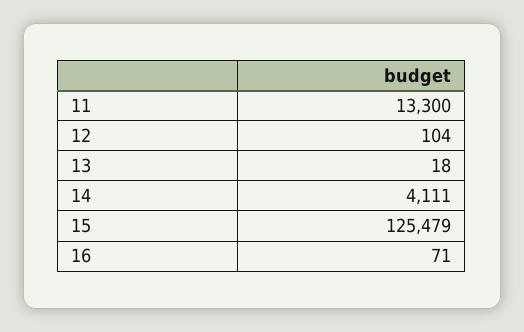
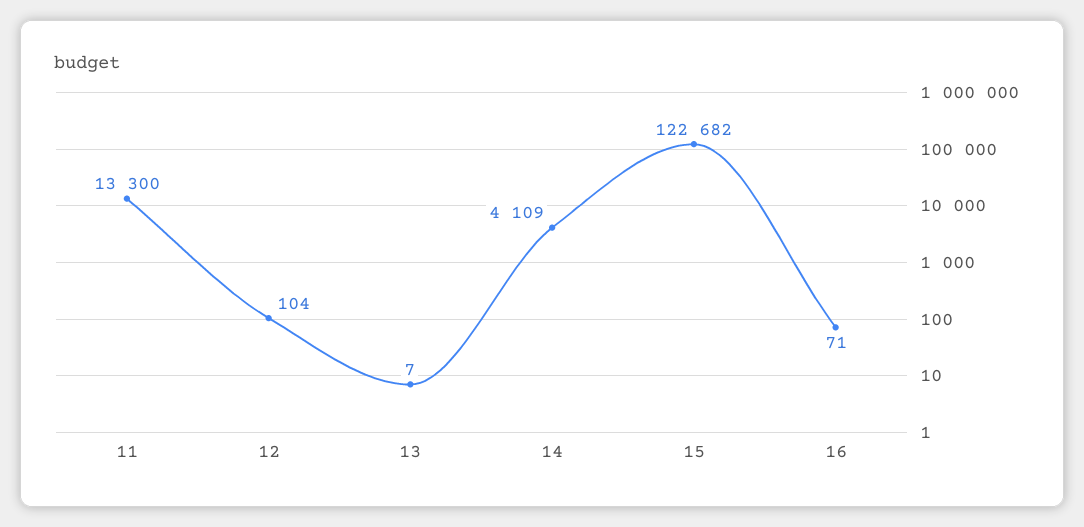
13: 18 -> 7
14: 4111 -> 4109
15: 125479 -> 122682

